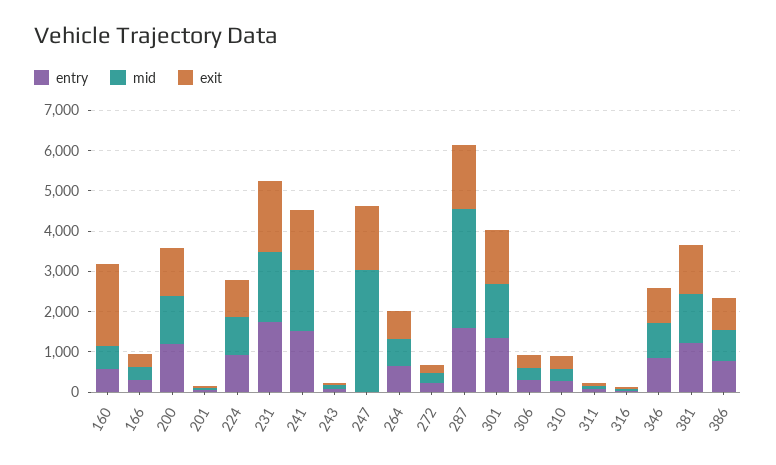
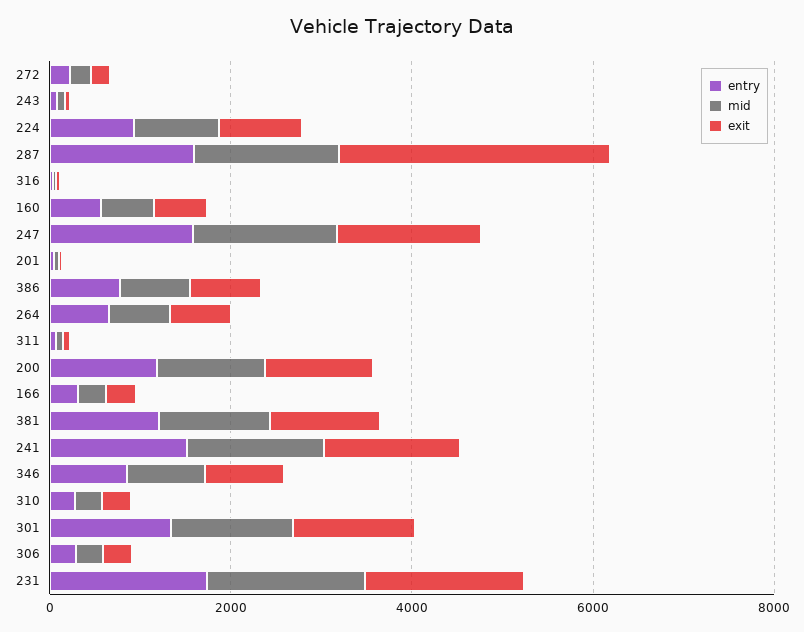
exit, 160: 2000 -> 500
entry, 247: 0 -> 1500
mid, 247: 3000 -> 1500
mid, 287: 3000 -> 1500
exit, 287: 1600 -> 3000

